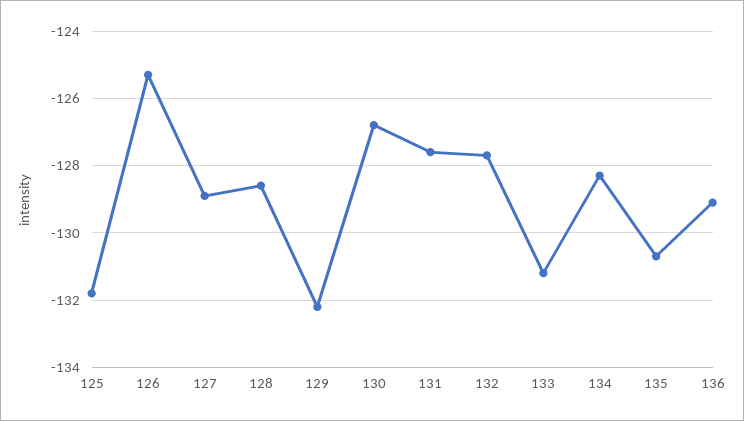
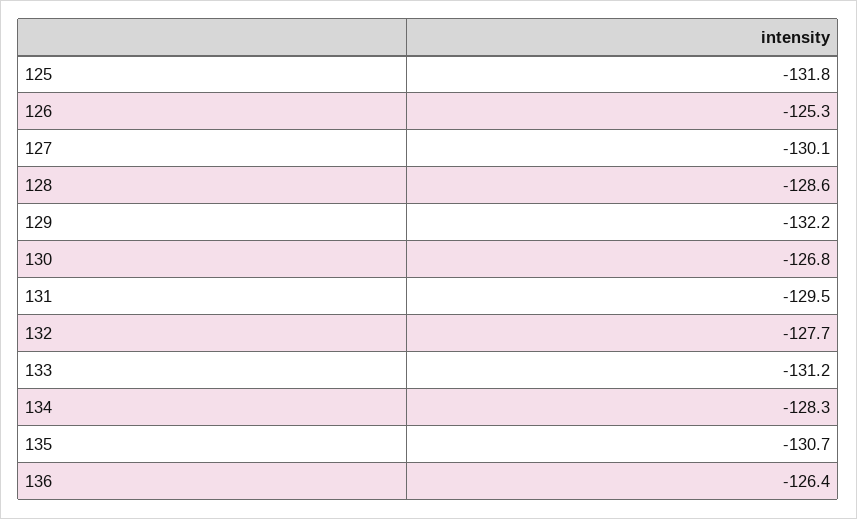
127: -129 -> -130.1
131: -127.5 -> -129.5
136: -129 -> -126.4

